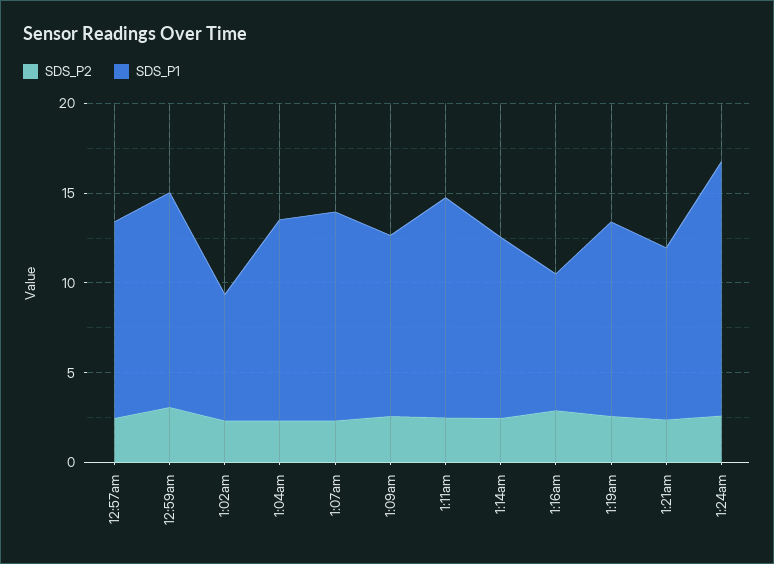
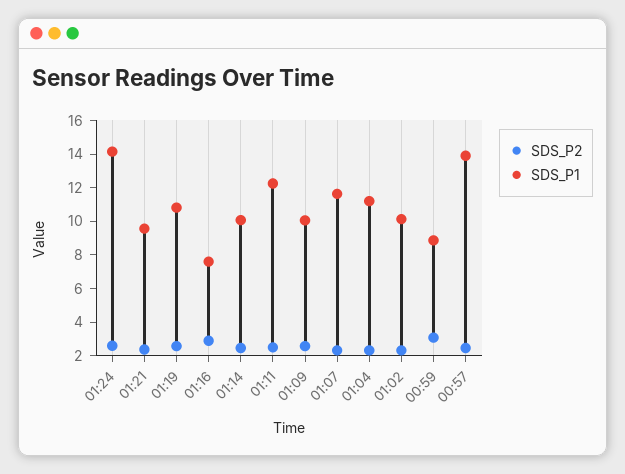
SDS_P1, 12:57am: 11 -> 14
SDS_P1, 12:59am: 12 -> 9
SDS_P1, 1:02am: 7 -> 10

